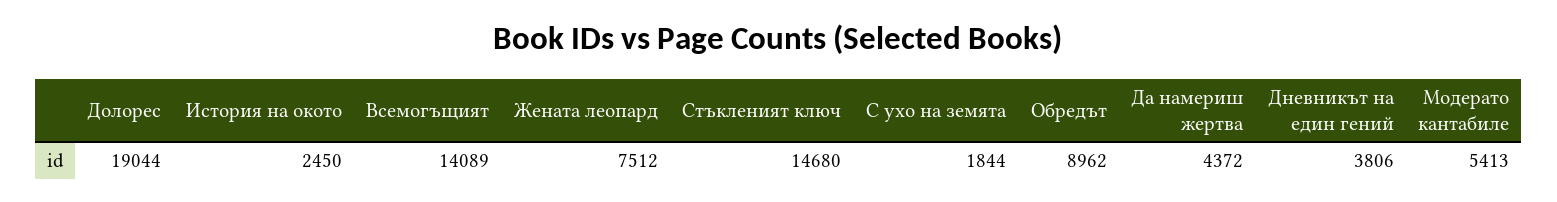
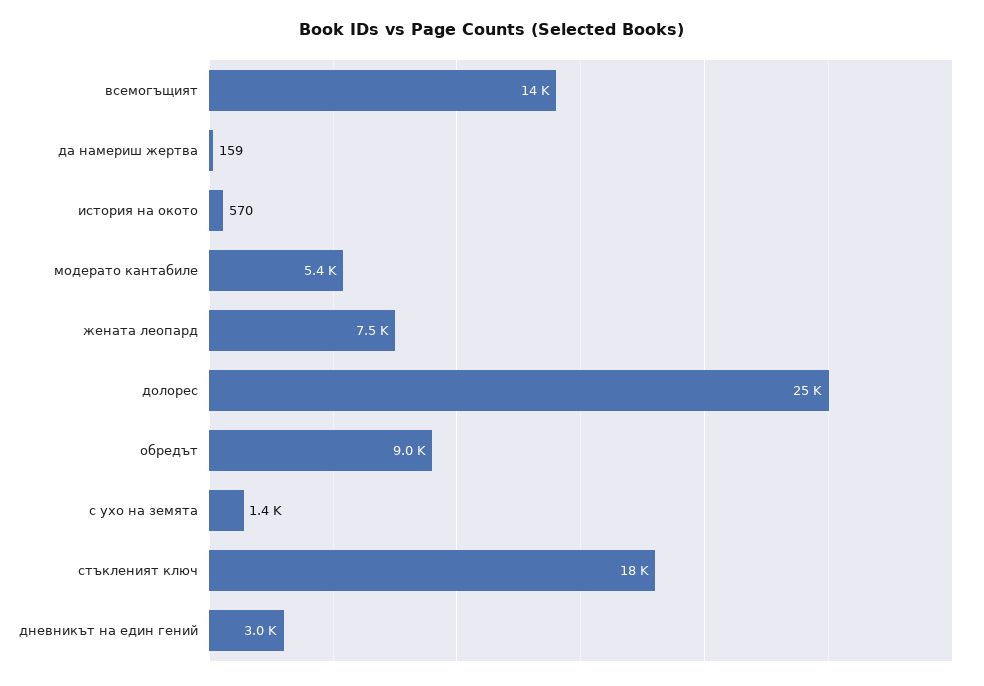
Долорес: 19044 -> 25000
История на окото: 2450 -> 570
Стъкленият ключ: 14680 -> 18000
С ухо на земята: 1844 -> 1400
Да намериш жертва: 4372 -> 159
Дневникът на един гений: 3806 -> 3000

